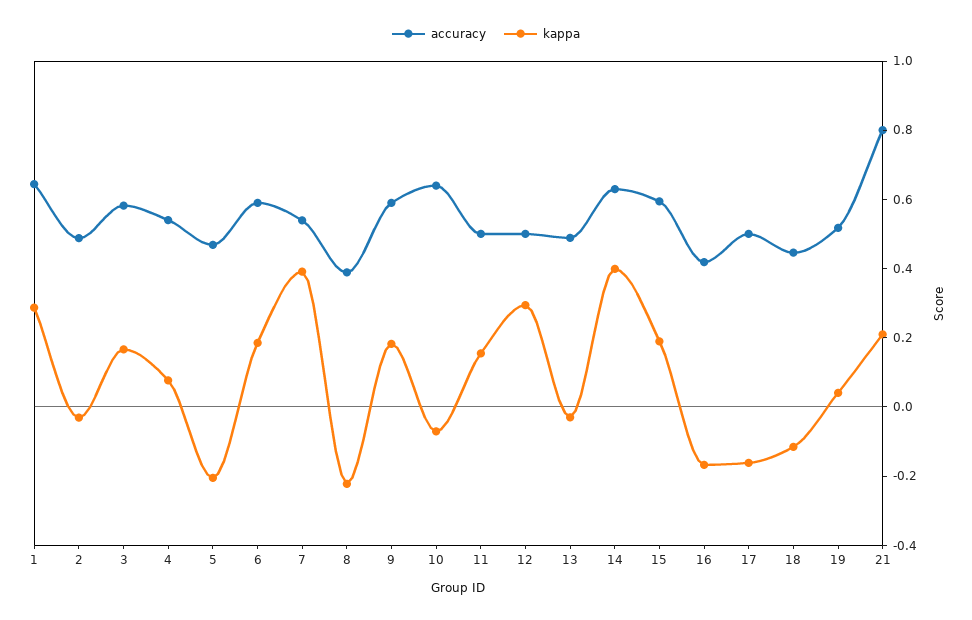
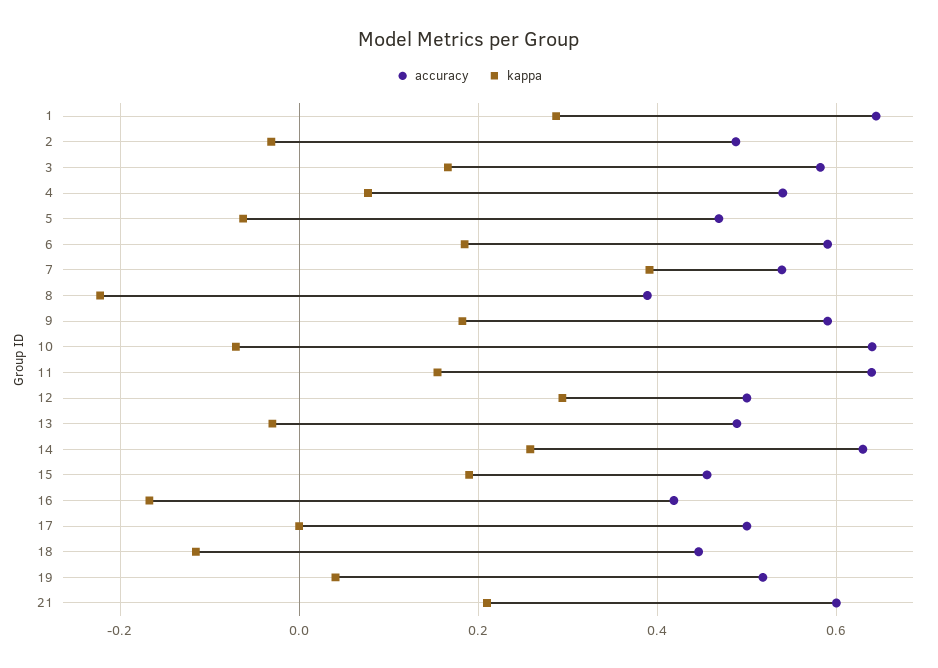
kappa, 5: -0.2 -> -0.06
accuracy, 11: 0.5 -> 0.64
kappa, 14: 0.4 -> 0.26
accuracy, 15: 0.6 -> 0.46
kappa, 17: -0.15 -> 0
accuracy, 21: 0.8 -> 0.6

